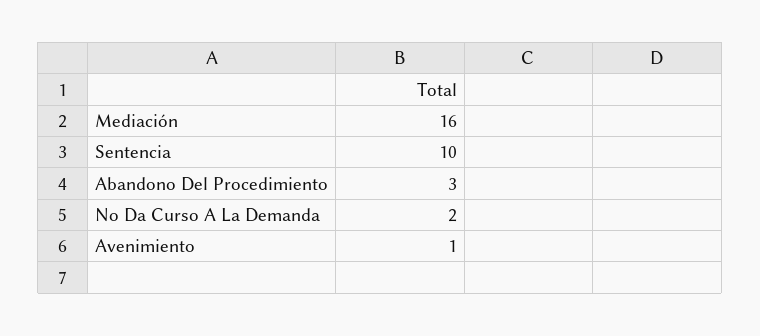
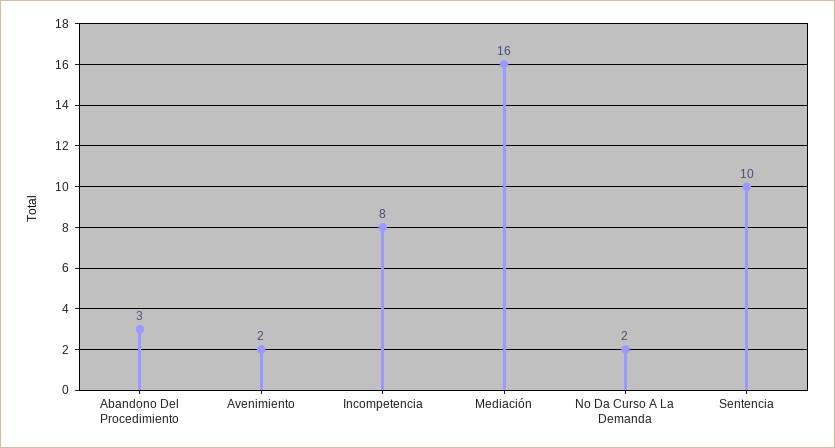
Avenimiento: 1 -> 2
Incompetencia: none -> 8

